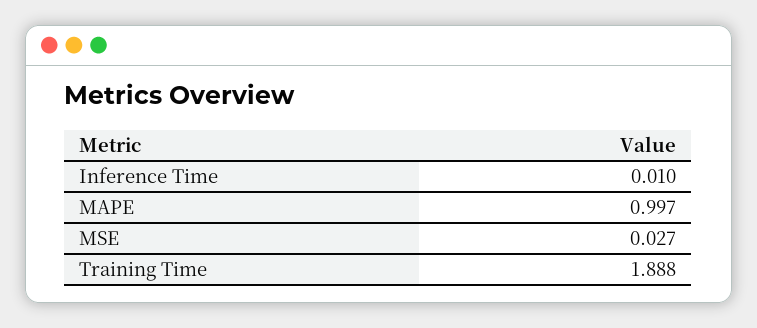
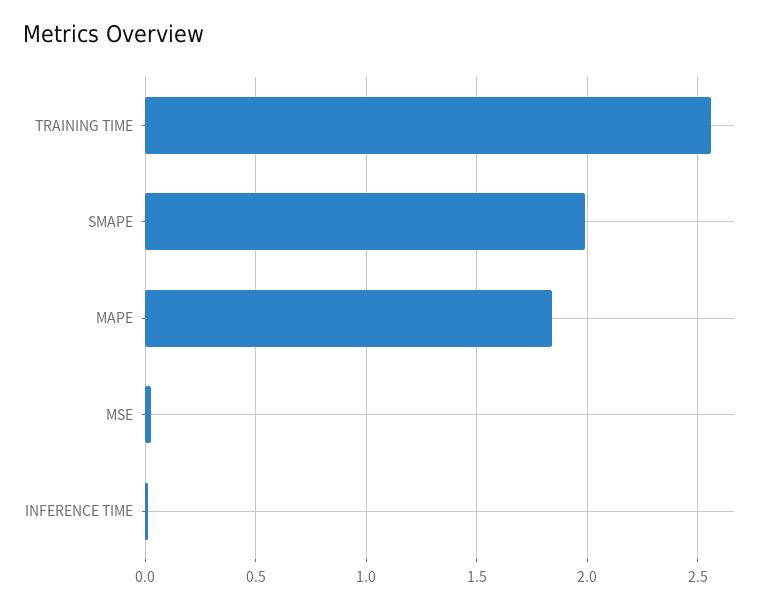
MAPE: 0.997 -> 1.85
Training Time: 1.888 -> 2.55
SMAPE: none -> 2

